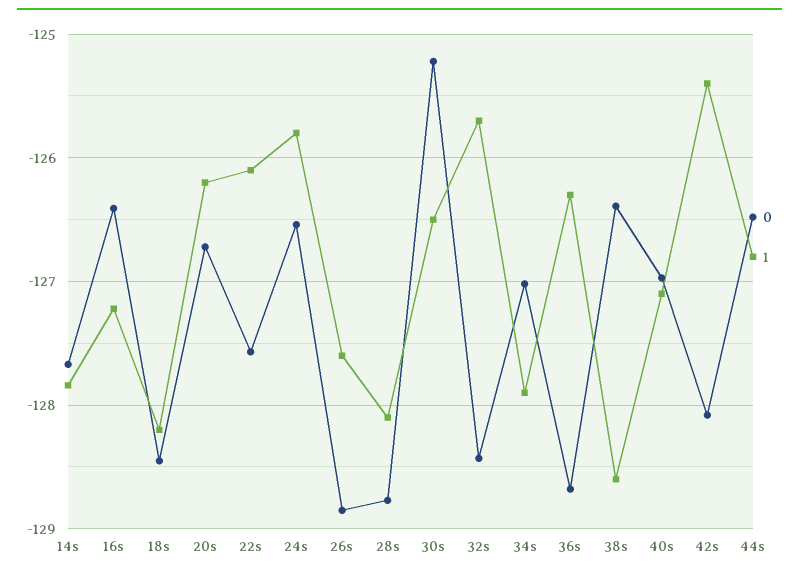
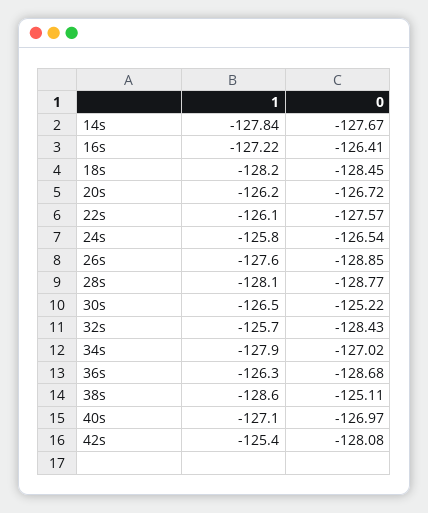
0, 38s: -126.4 -> -125.11
0, 44s: -126.5 -> none
1, 44s: -126.8 -> none

